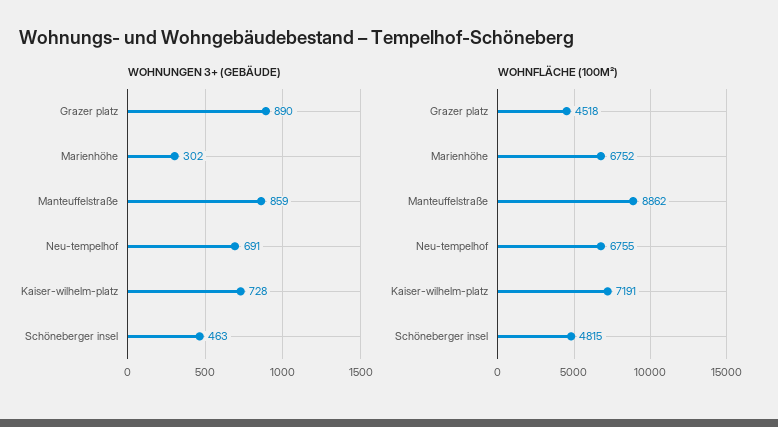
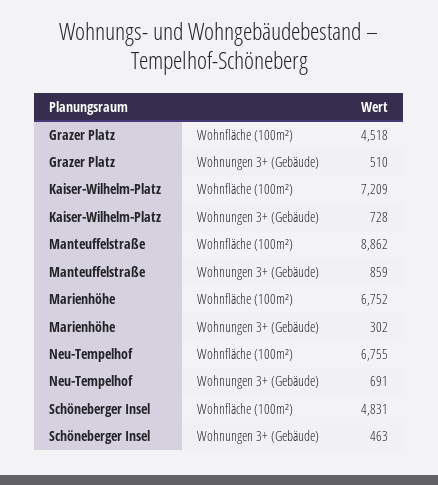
WOHNUNGEN 3+ (GEBÄUDE), Grazer platz: 890 -> 510
WOHNFLÄCHE (100M²), Kaiser-wilhelm-platz: 7191 -> 7209
WOHNFLÄCHE (100M²), Schöneberger insel: 4815 -> 4831

